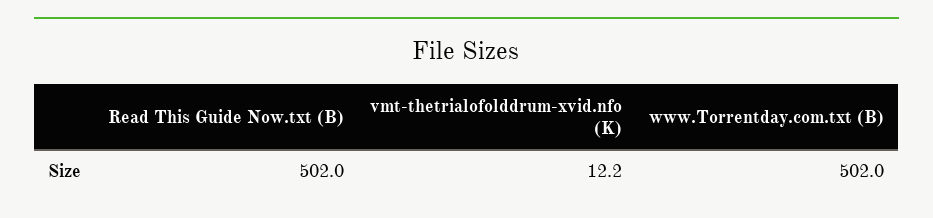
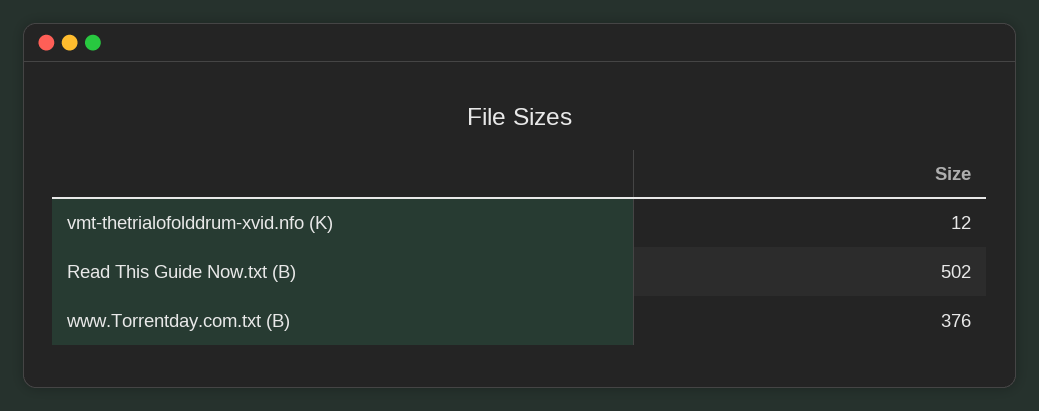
www.Torrentday.com.txt (B): 502 -> 376

